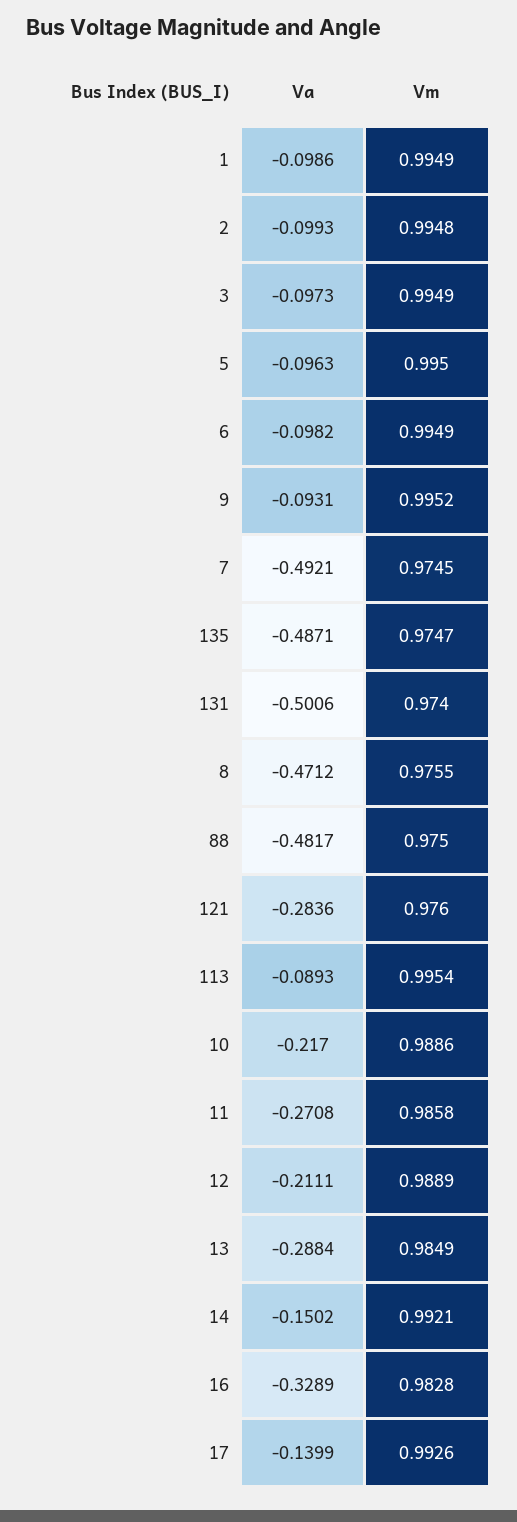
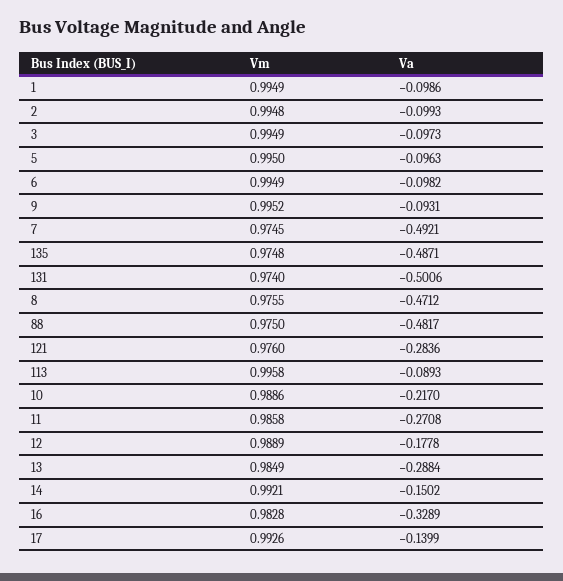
Vm, 135: 0.9747 -> 0.9748
Vm, 113: 0.9954 -> 0.9958
Va, 12: -0.2111 -> -0.1778

